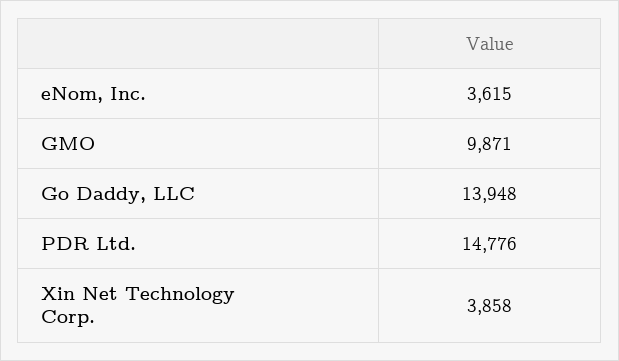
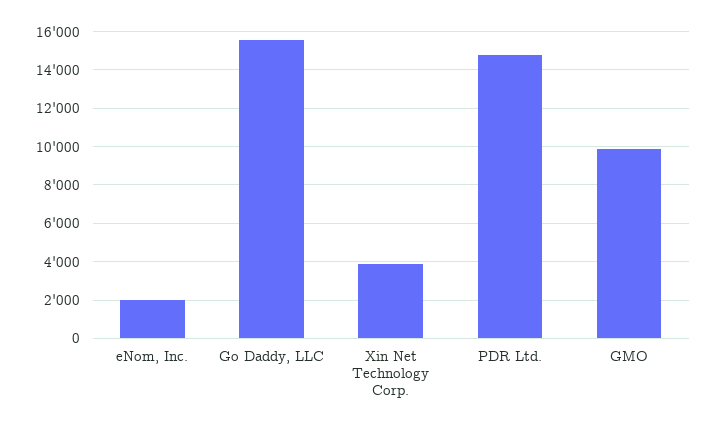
eNom, Inc.: 3615 -> 2000
Go Daddy, LLC: 13948 -> 15500

